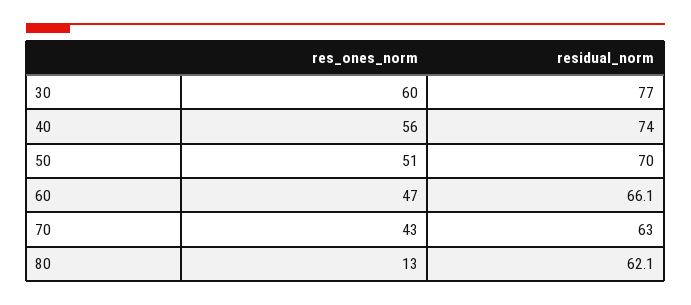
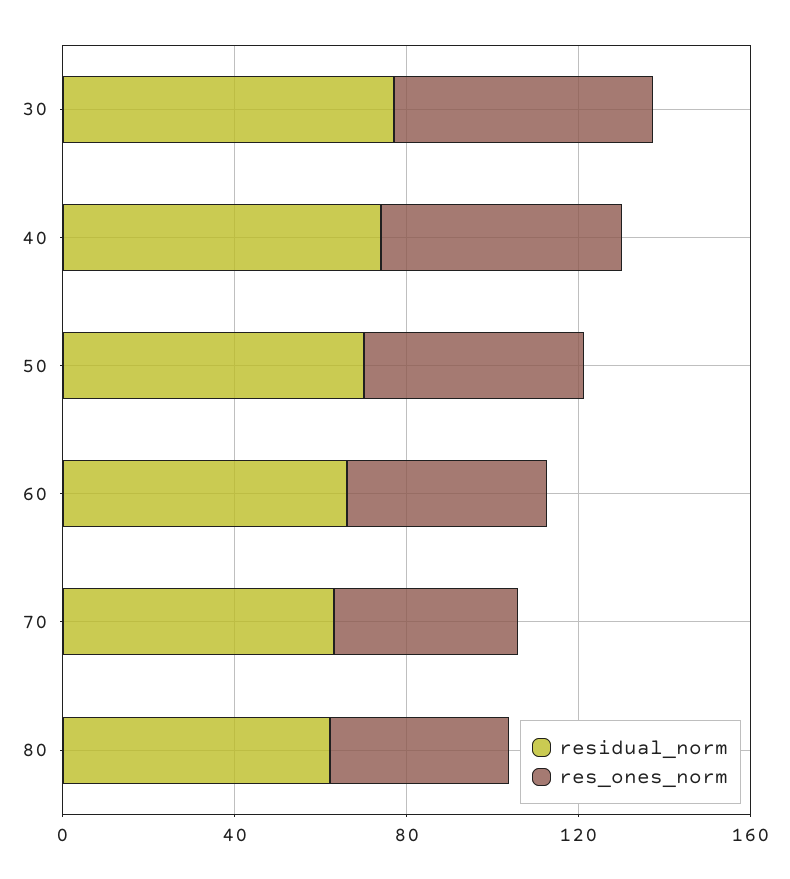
res_ones_norm, 80: 13 -> 40

